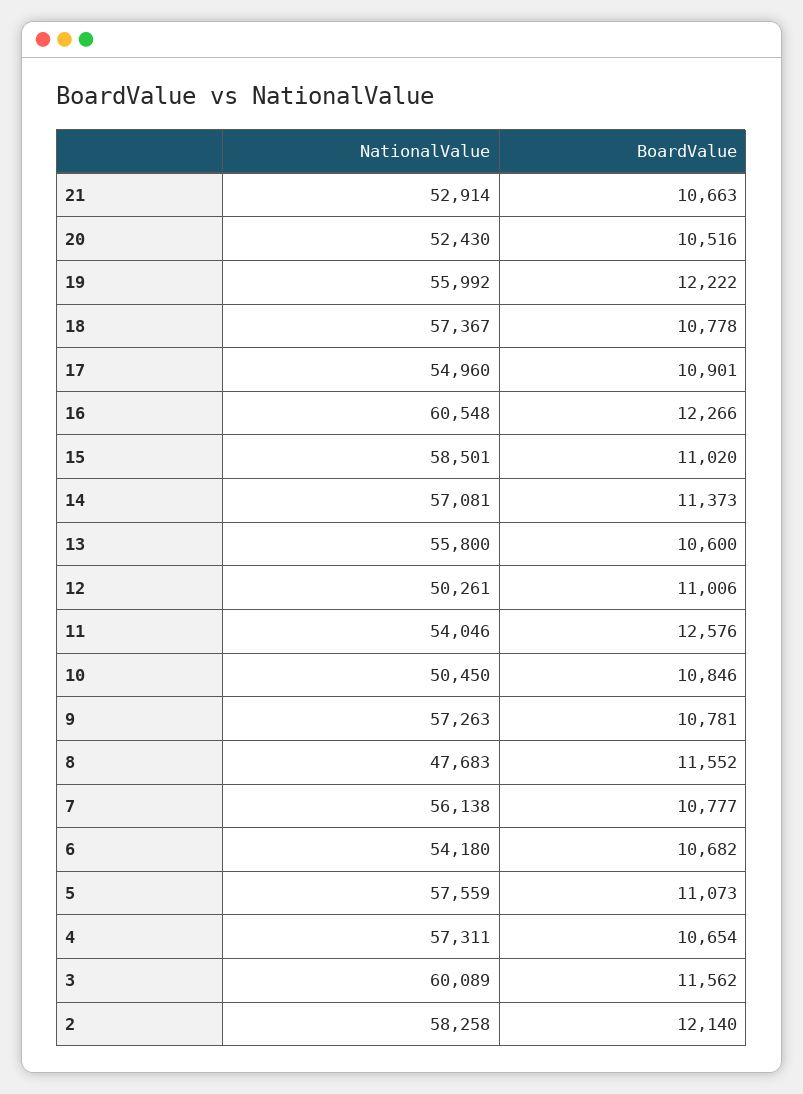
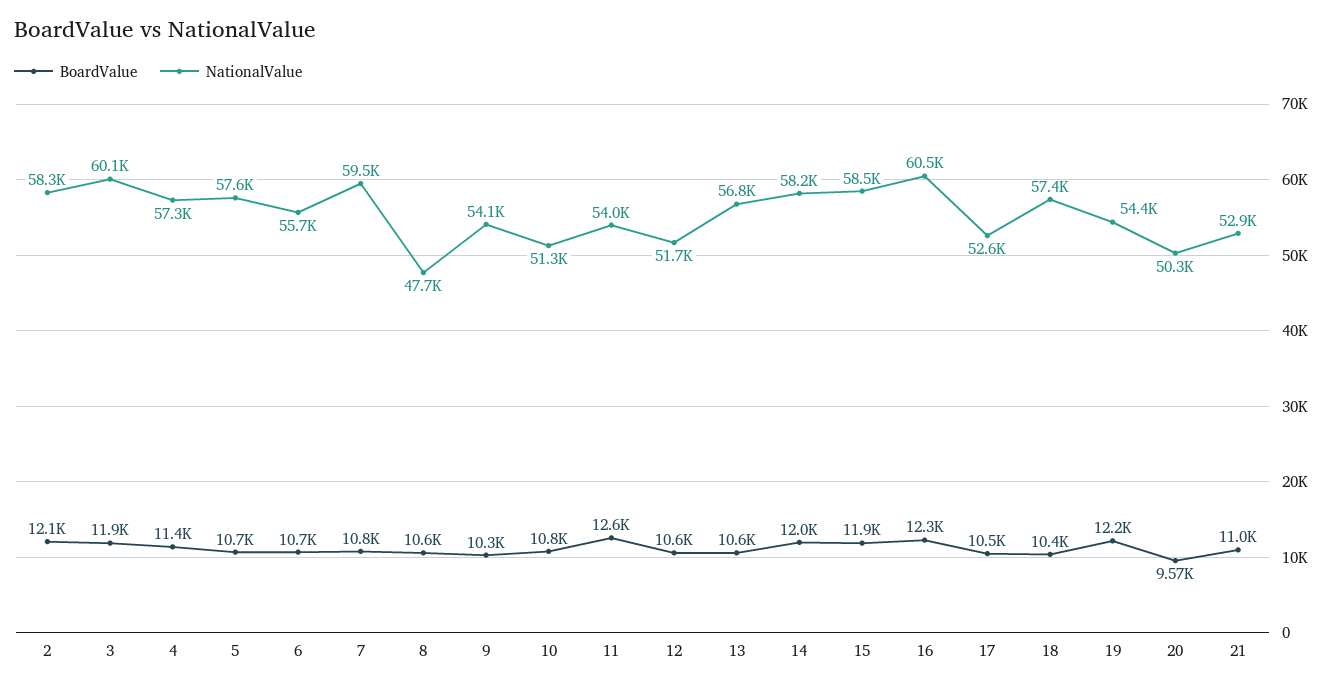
BoardValue, 21: 10663 -> 11000
NationalValue, 20: 52430 -> 50300
BoardValue, 20: 10516 -> 9570
NationalValue, 19: 55992 -> 54400
BoardValue, 18: 10778 -> 10400
NationalValue, 17: 54960 -> 52600
BoardValue, 17: 10901 -> 10500
BoardValue, 15: 11020 -> 11900
NationalValue, 14: 57081 -> 58200
BoardValue, 14: 11373 -> 12000
NationalValue, 13: 55800 -> 56800
NationalValue, 12: 50261 -> 51700
BoardValue, 12: 11006 -> 10600
NationalValue, 10: 50450 -> 51300
NationalValue, 9: 57263 -> 54100
BoardValue, 9: 10781 -> 10300
BoardValue, 8: 11552 -> 10600
NationalValue, 7: 56138 -> 59500
NationalValue, 6: 54180 -> 55700
BoardValue, 5: 11073 -> 10700
BoardValue, 4: 10654 -> 11400
BoardValue, 3: 11562 -> 11900

